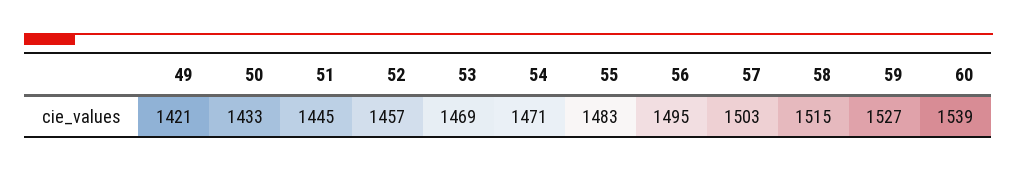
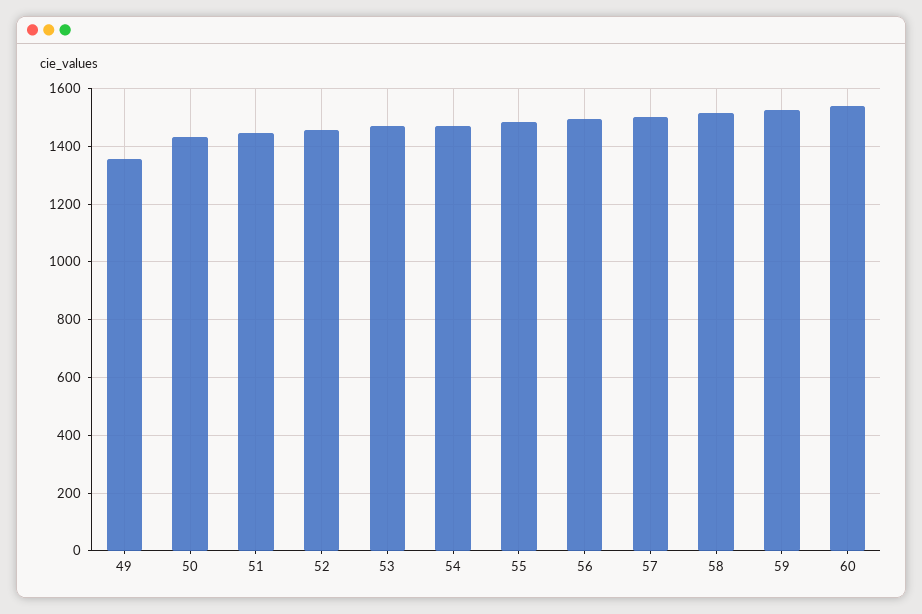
49: 1421 -> 1350

